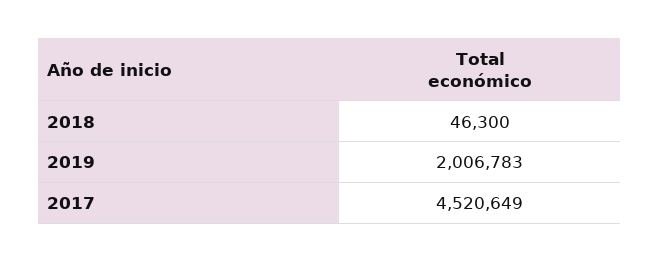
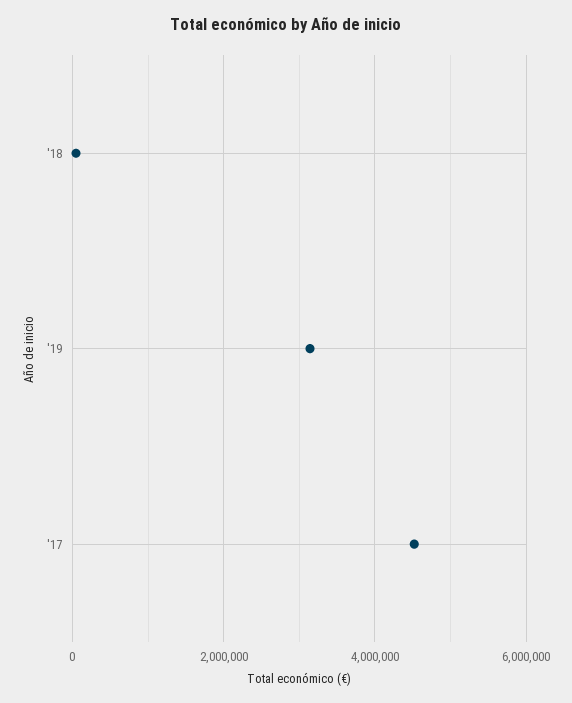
2019: 2006783 -> 3200000

